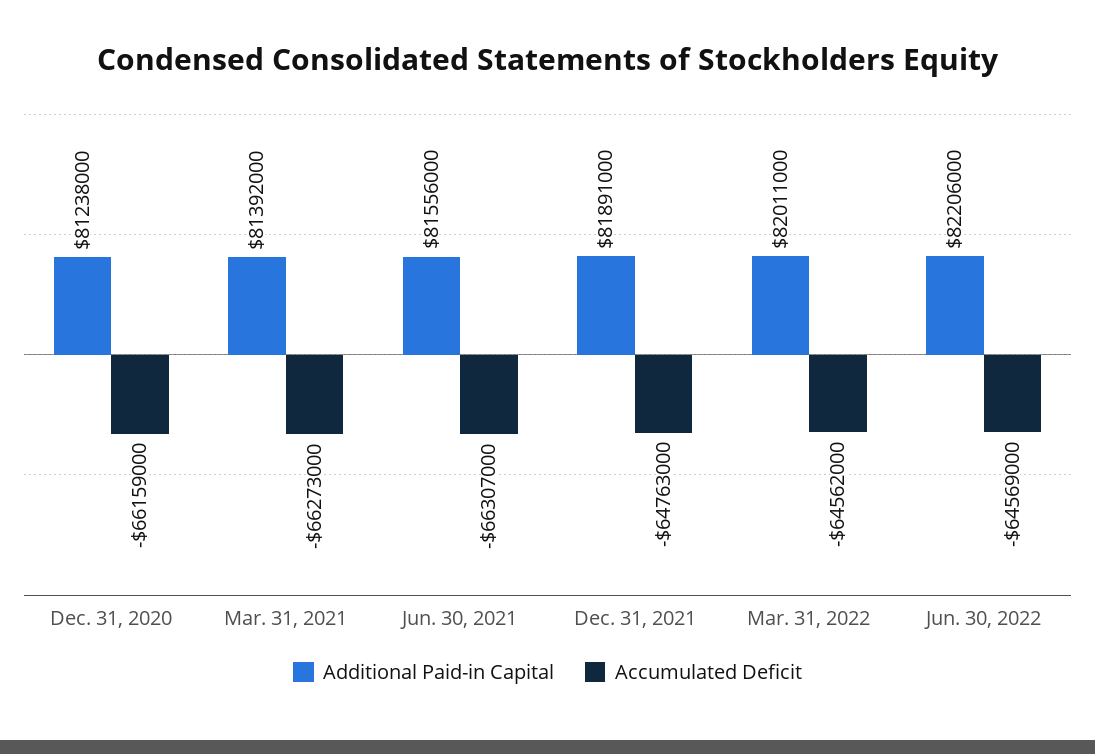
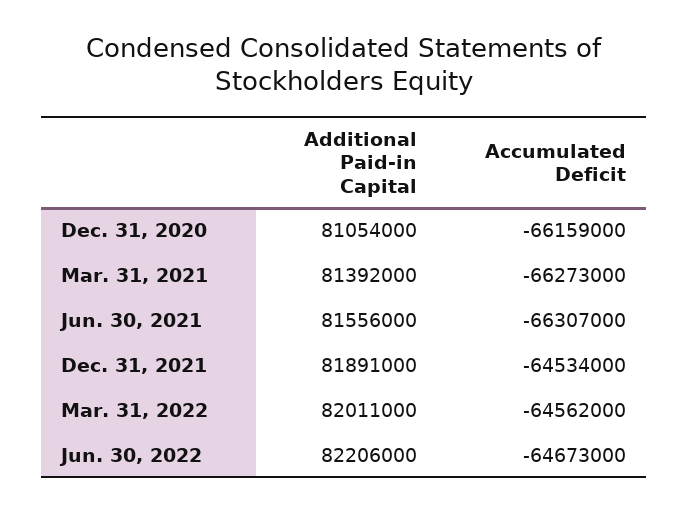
Additional Paid-in Capital, Dec. 31, 2020: 81238000 -> 81054000
Accumulated Deficit, Dec. 31, 2021: -64763000 -> -64534000
Accumulated Deficit, Jun. 30, 2022: -64569000 -> -64673000

